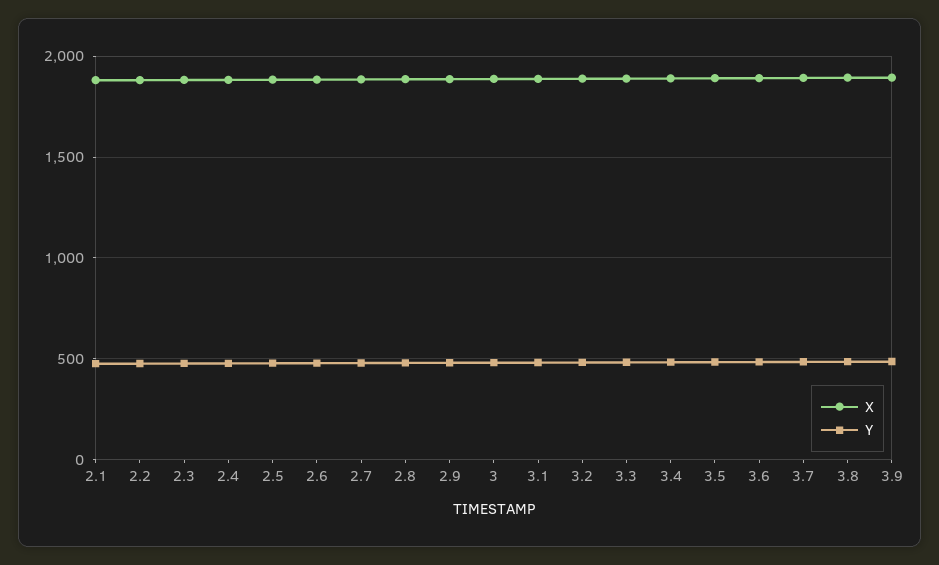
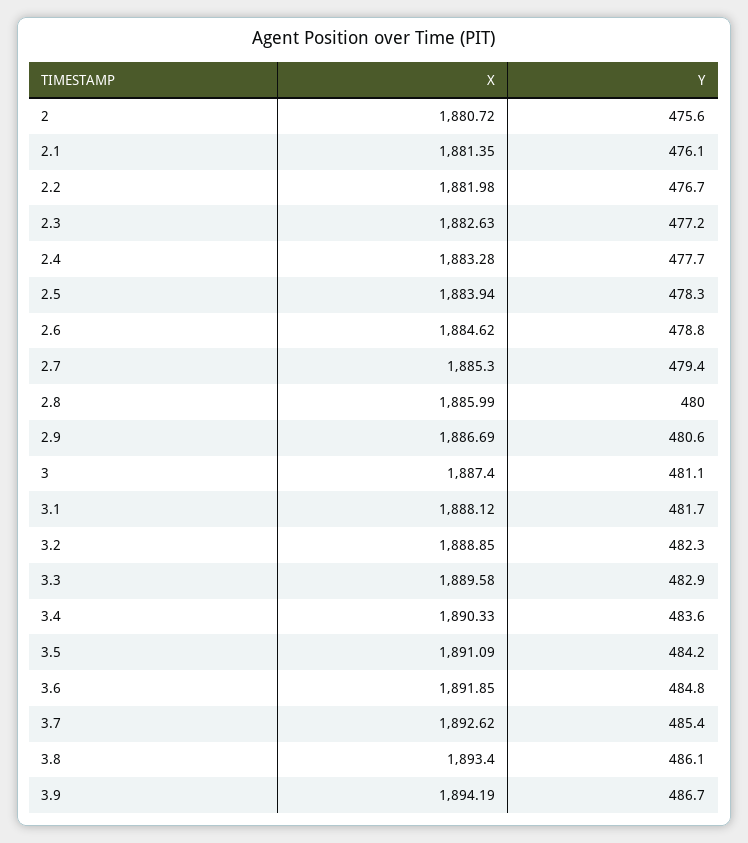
X, 2: none -> 1880.72
Y, 2: none -> 475.6

